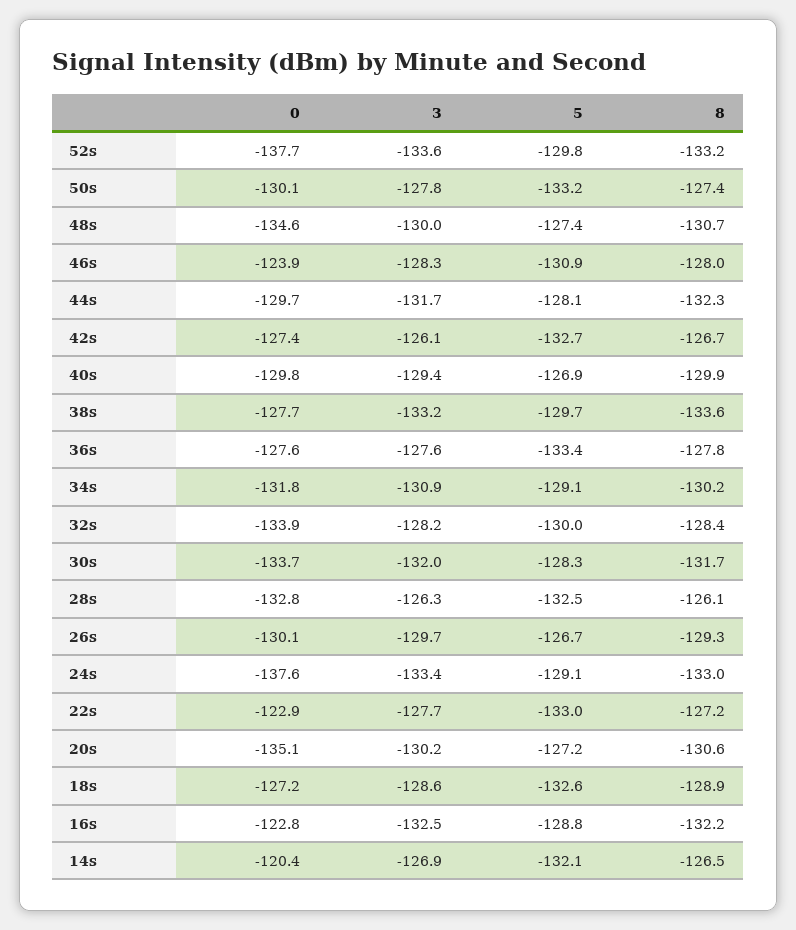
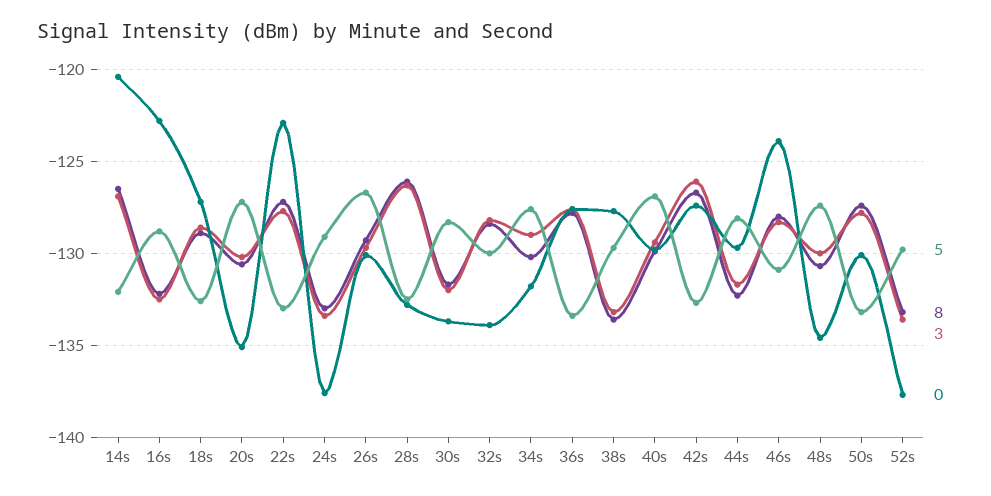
3, 34s: -130.9 -> -129
5, 34s: -129.1 -> -127.5

